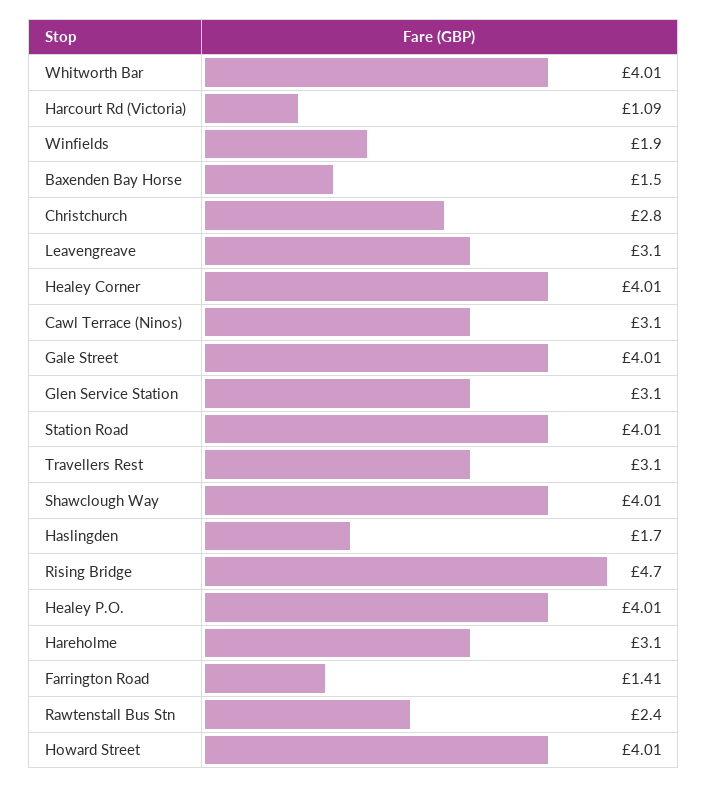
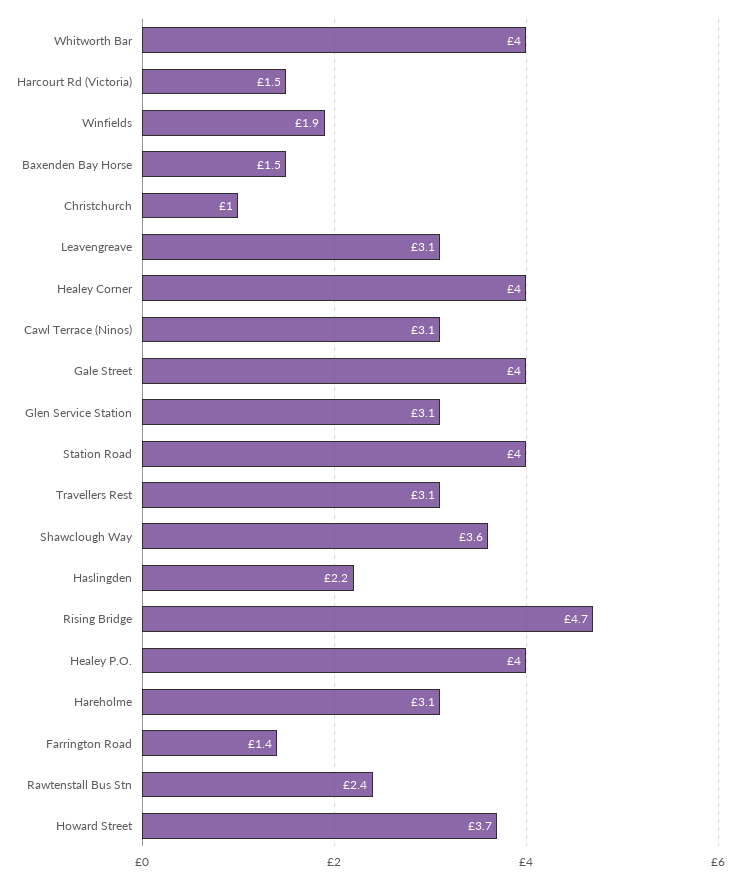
Harcourt Rd (Victoria): 1.09 -> 1.5
Christchurch: 2.8 -> 1
Shawclough Way: 4.01 -> 3.6
Haslingden: 1.7 -> 2.2
Howard Street: 4.01 -> 3.7

